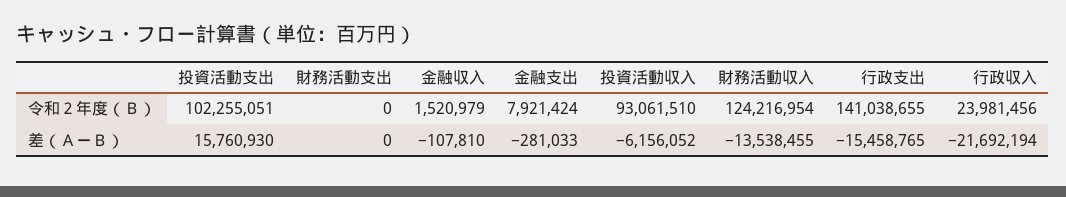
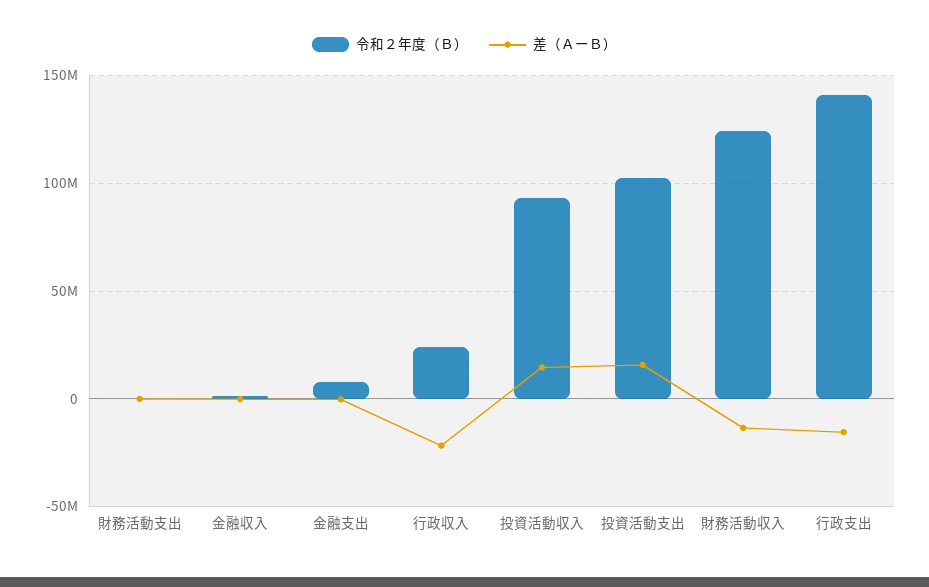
差（ＡーＢ）, 投資活動収入: -6156052 -> 15000000

